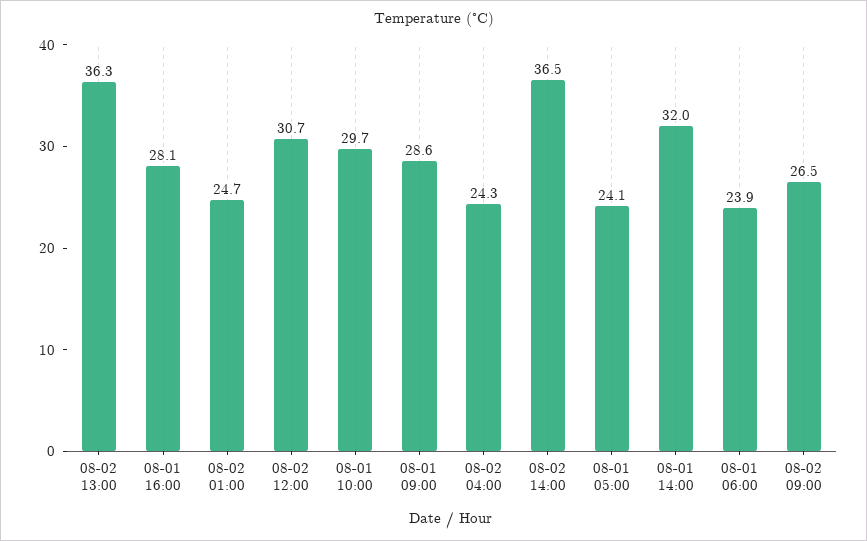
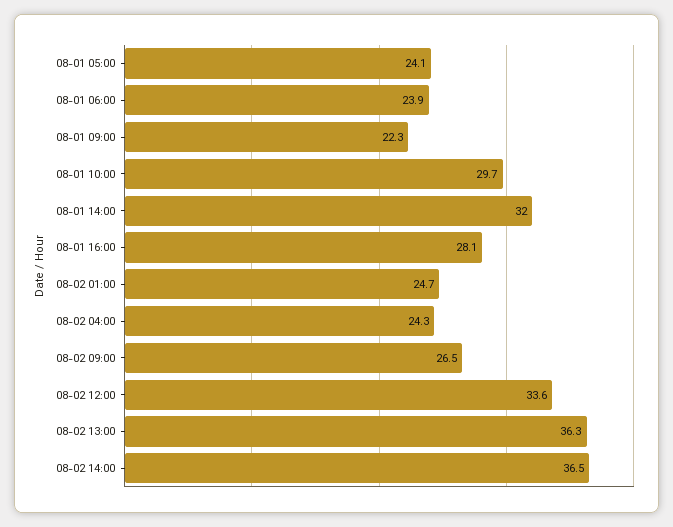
08-02 12:00: 30.7 -> 33.6
08-01 09:00: 28.6 -> 22.3

